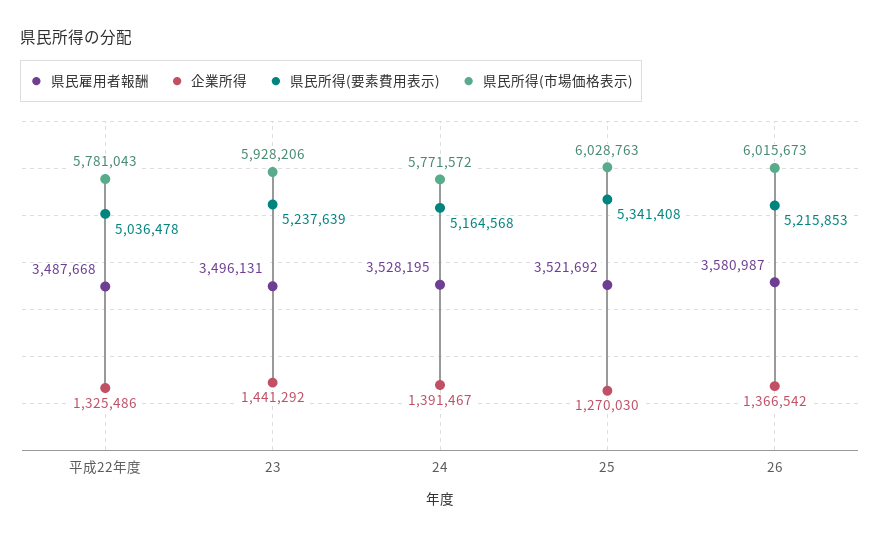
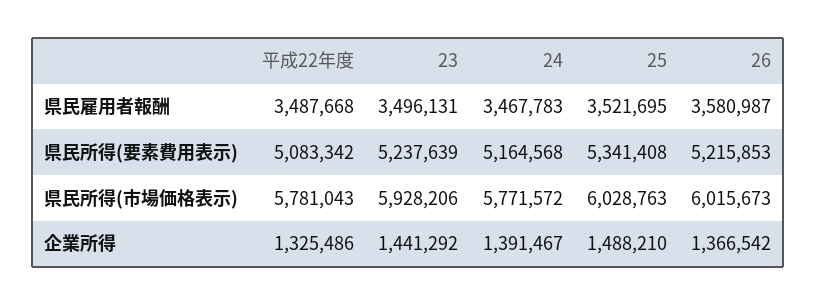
県民所得(要素費用表示), 平成22年度: 5036478 -> 5083342
県民雇用者報酬, 24: 3528195 -> 3467783
県民雇用者報酬, 25: 3521692 -> 3521695
企業所得, 25: 1270030 -> 1488210

